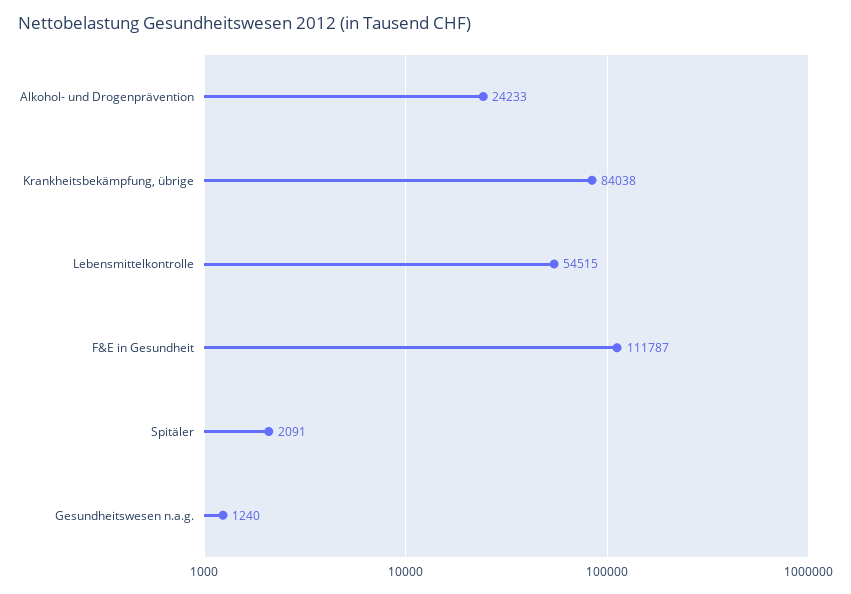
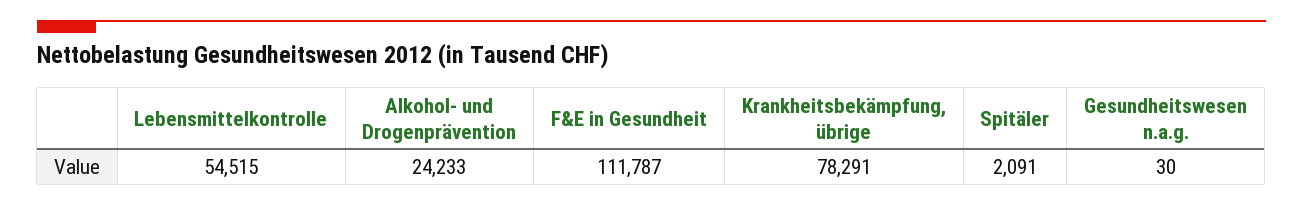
Krankheitsbekämpfung, übrige: 84038 -> 78291
Gesundheitswesen n.a.g.: 1240 -> 30

